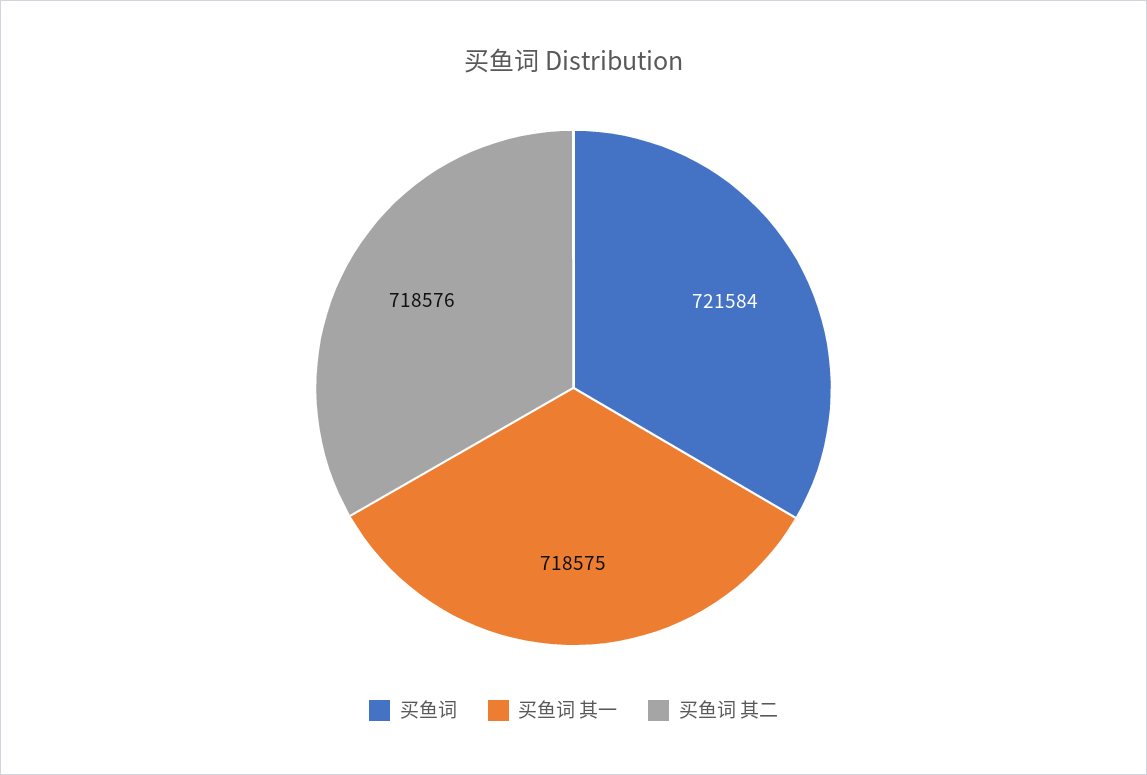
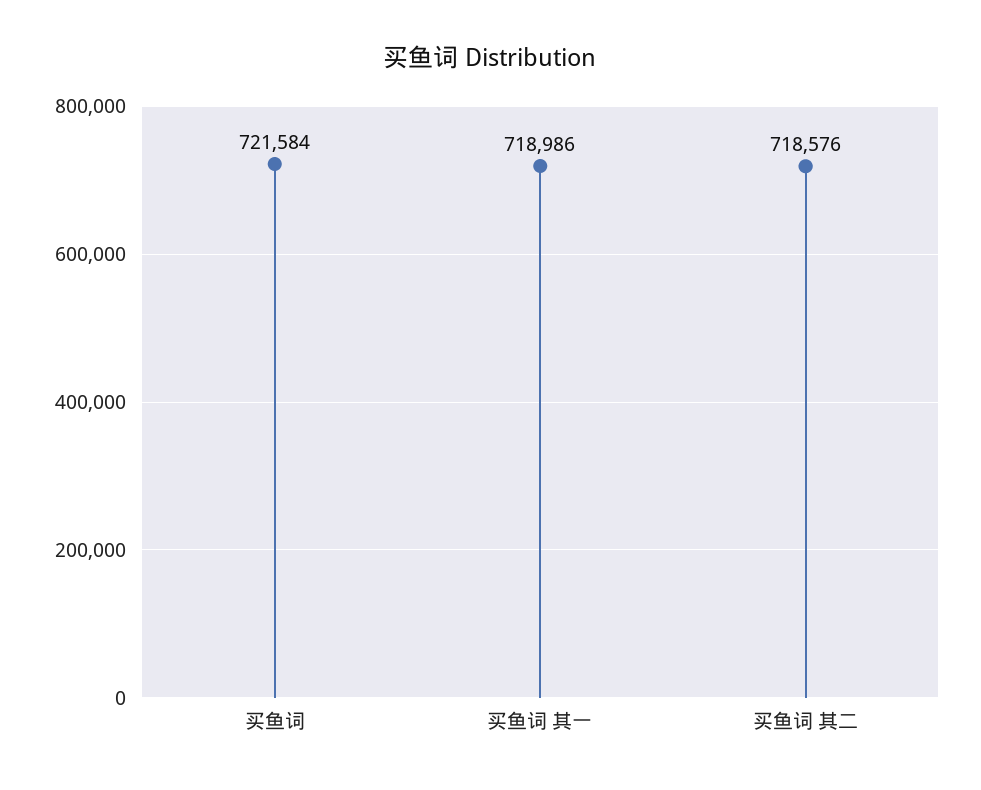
买鱼词 其一: 718575 -> 718986

